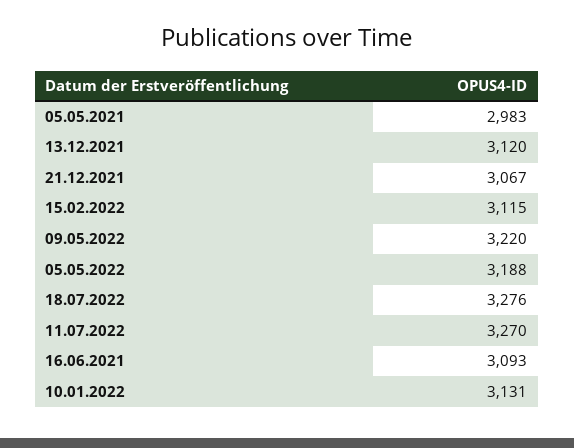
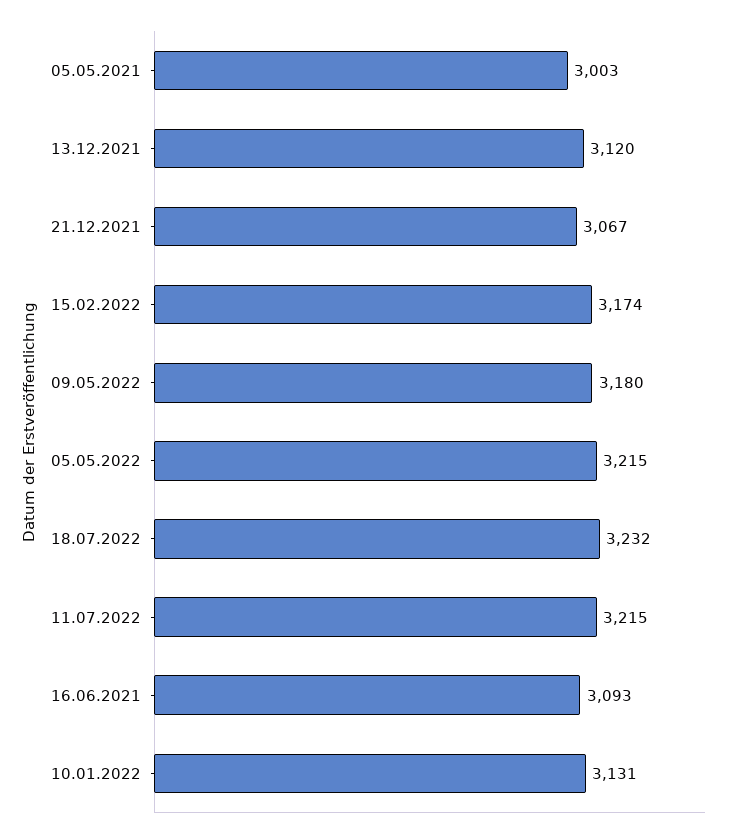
05.05.2021: 2983 -> 3003
15.02.2022: 3115 -> 3174
09.05.2022: 3220 -> 3180
05.05.2022: 3188 -> 3215
18.07.2022: 3276 -> 3232
11.07.2022: 3270 -> 3215

